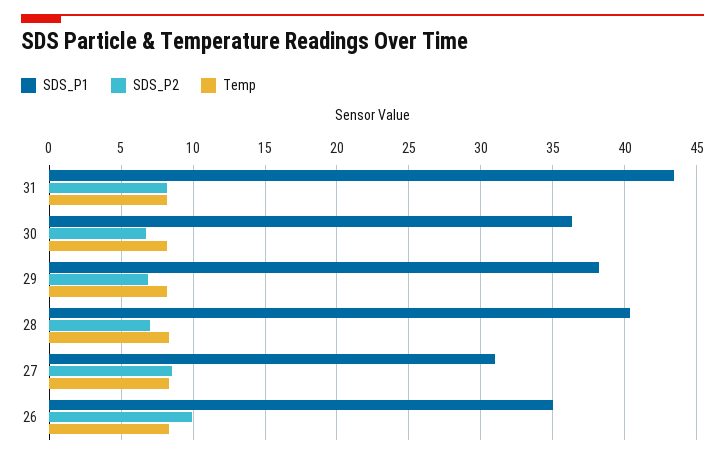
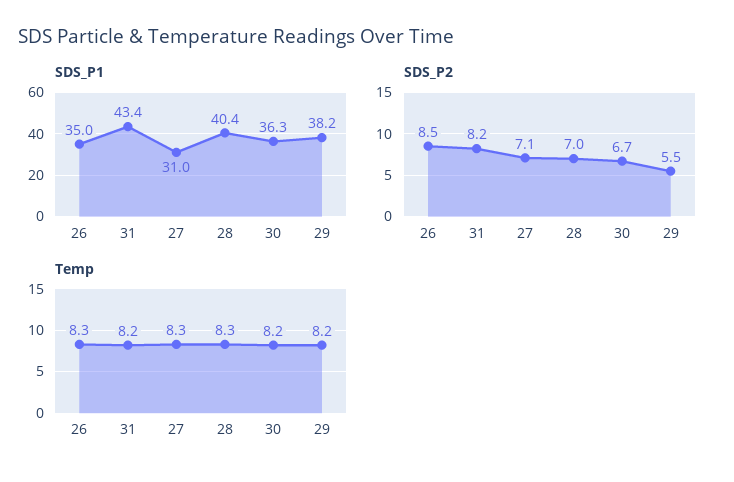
SDS_P2, 29: 7 -> 5.5
SDS_P2, 27: 8.5 -> 7.1
SDS_P2, 26: 10 -> 8.5

